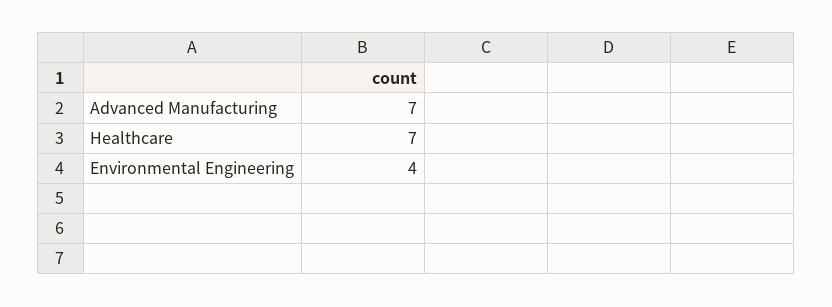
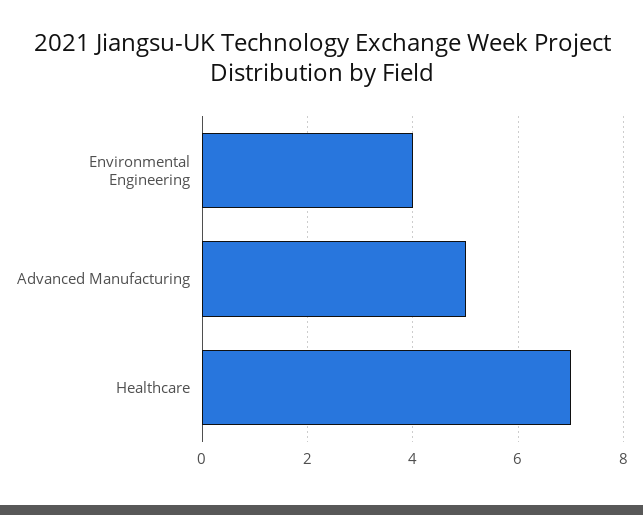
Advanced Manufacturing: 7 -> 5

